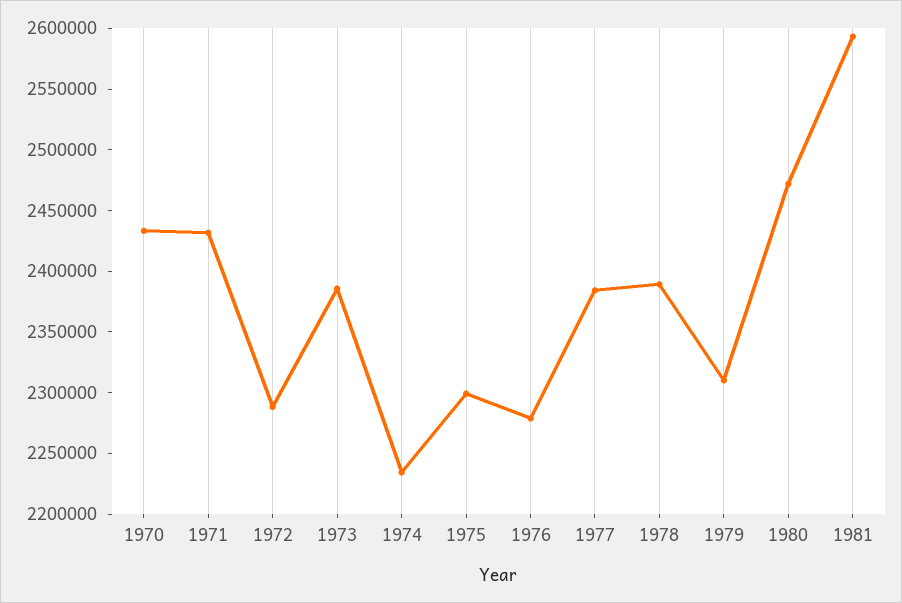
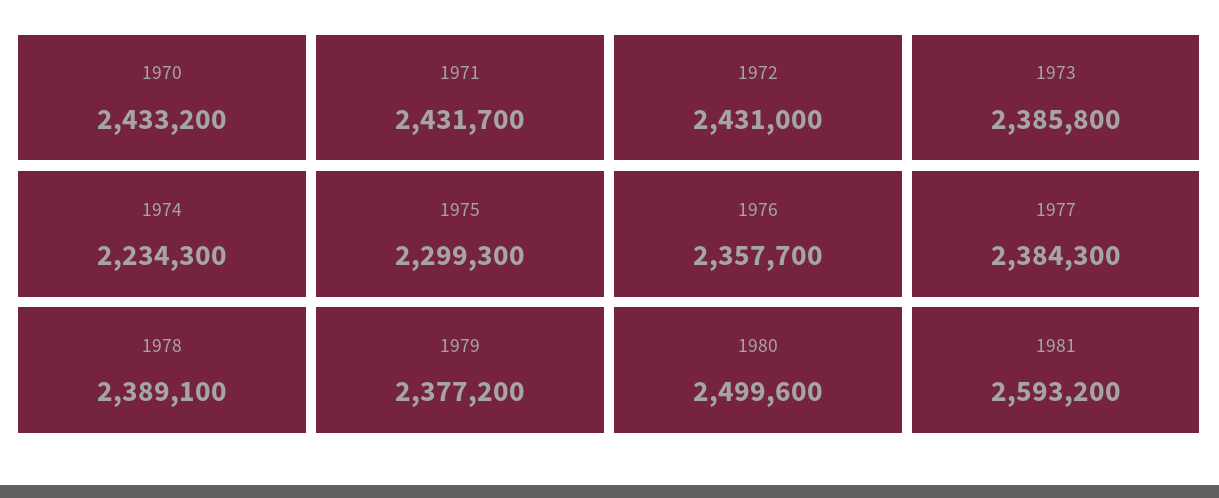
1972: 2290000 -> 2431000
1976: 2280000 -> 2357700
1979: 2310000 -> 2377200
1980: 2470000 -> 2499600

